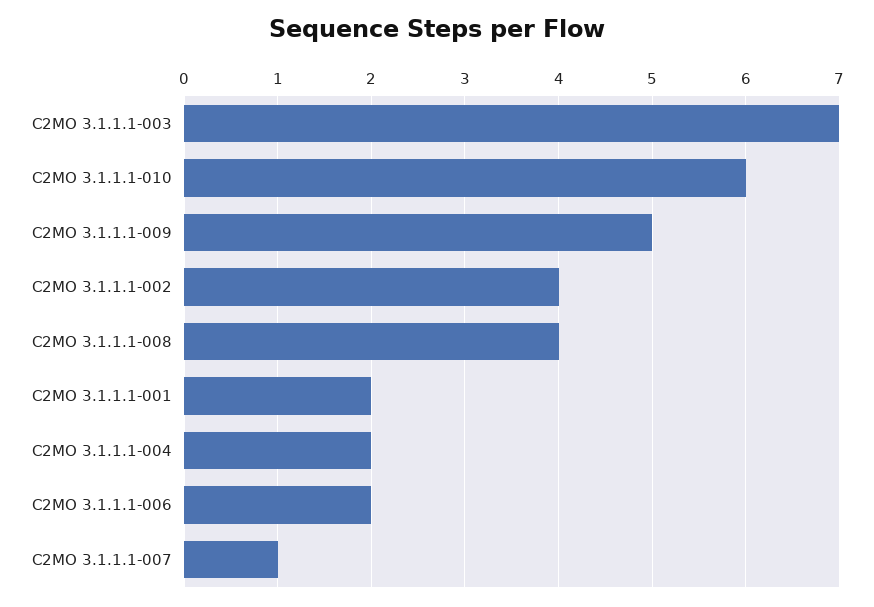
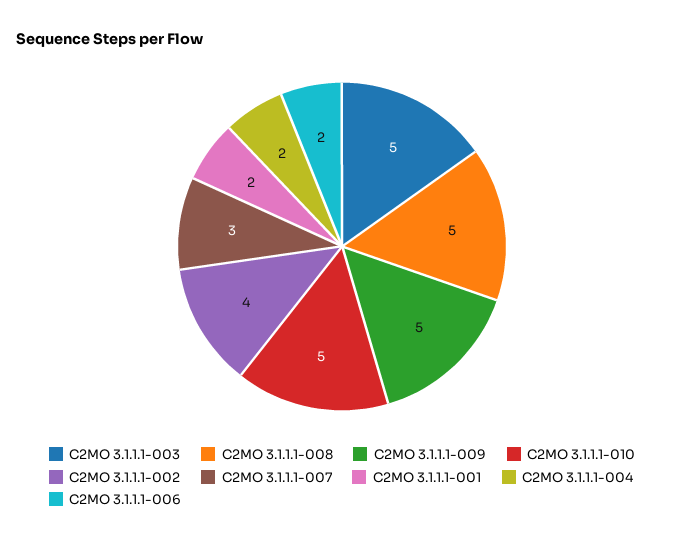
C2MO 3.1.1.1-003: 7 -> 5
C2MO 3.1.1.1-010: 6 -> 5
C2MO 3.1.1.1-008: 4 -> 5
C2MO 3.1.1.1-007: 1 -> 3

